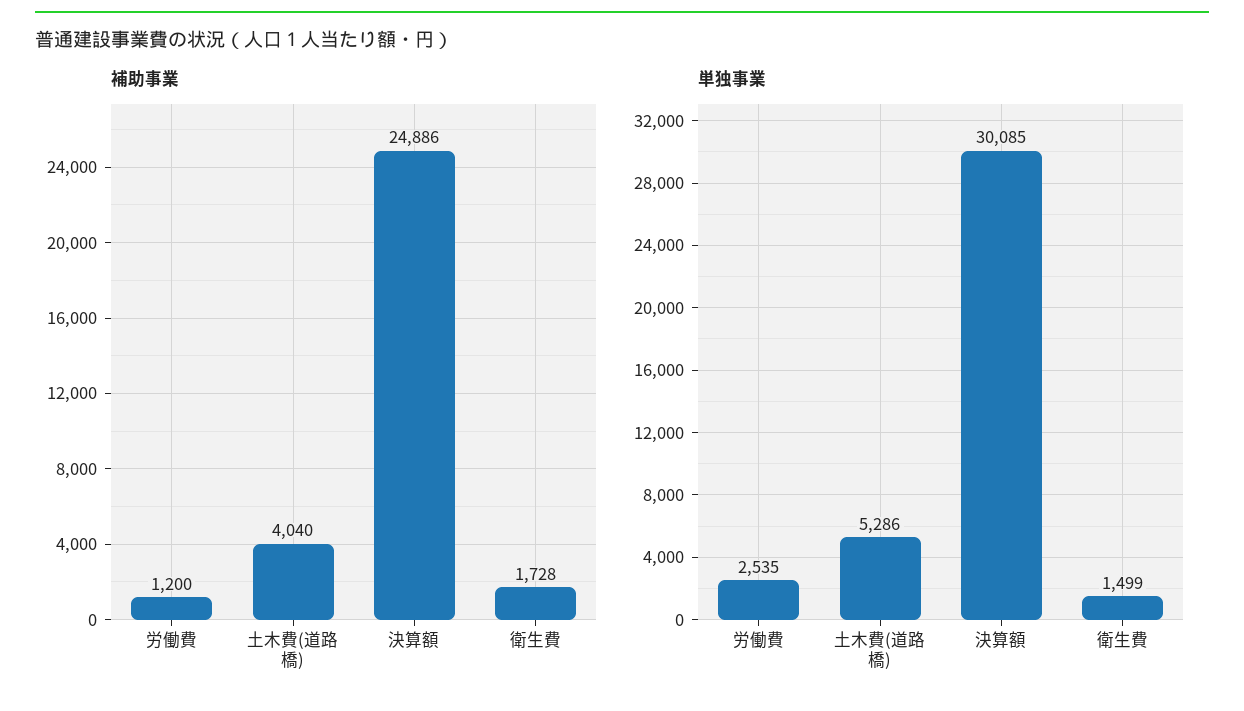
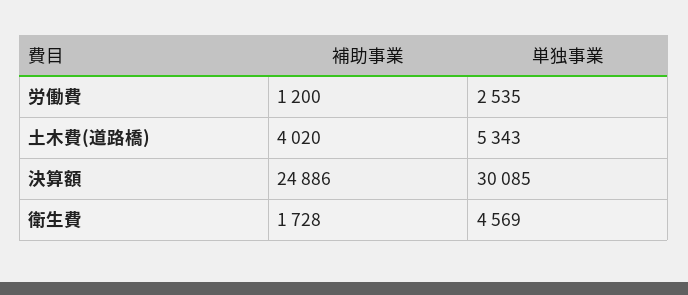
補助事業, 土木費(道路橋): 4040 -> 4020
単独事業, 土木費(道路橋): 5286 -> 5343
単独事業, 衛生費: 1499 -> 4569

